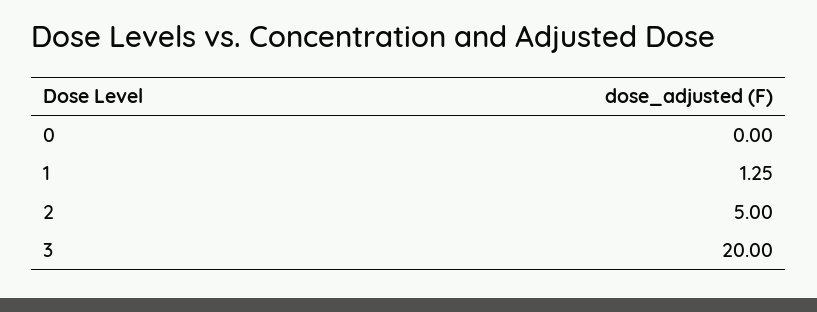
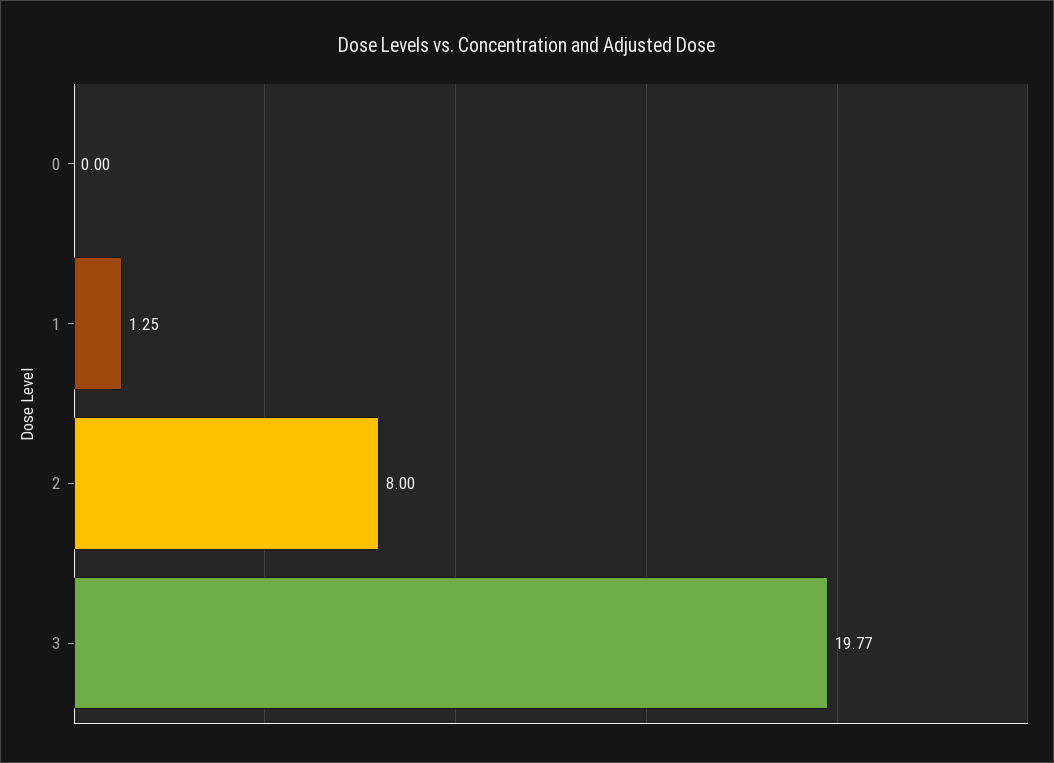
2: 5 -> 8
3: 20 -> 19.77

